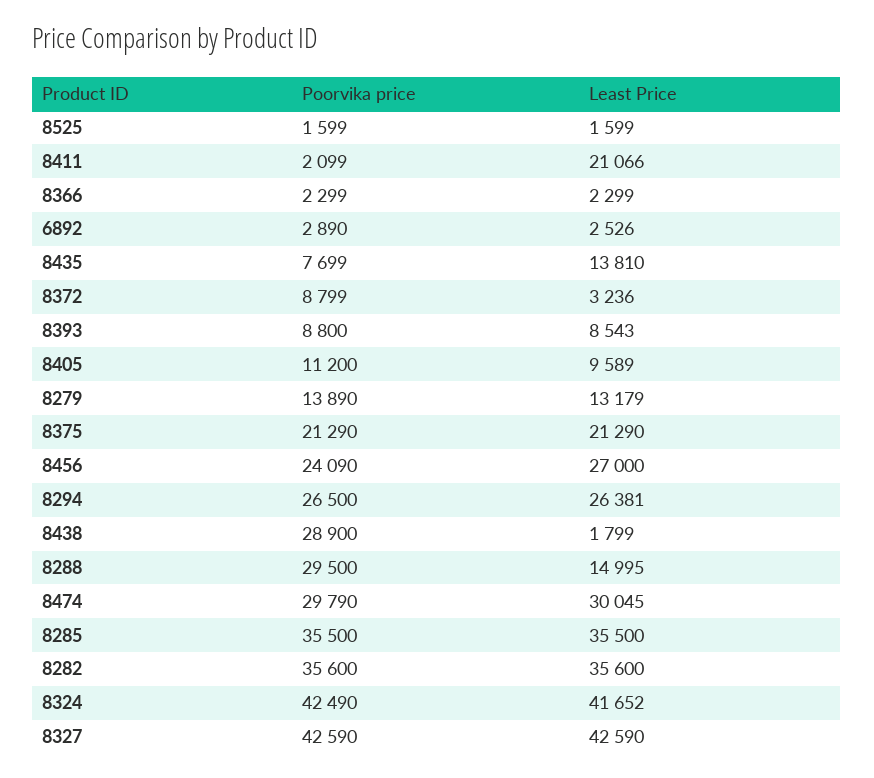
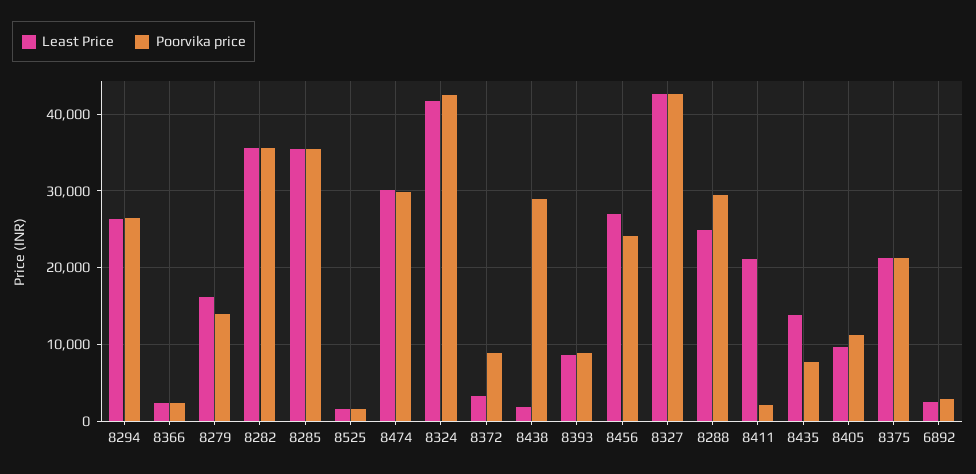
Least Price, 8279: 13179 -> 16000
Least Price, 8288: 14995 -> 25000

